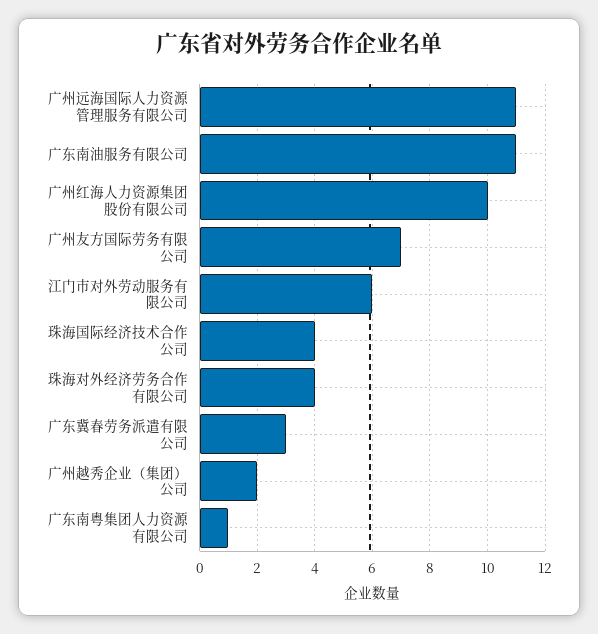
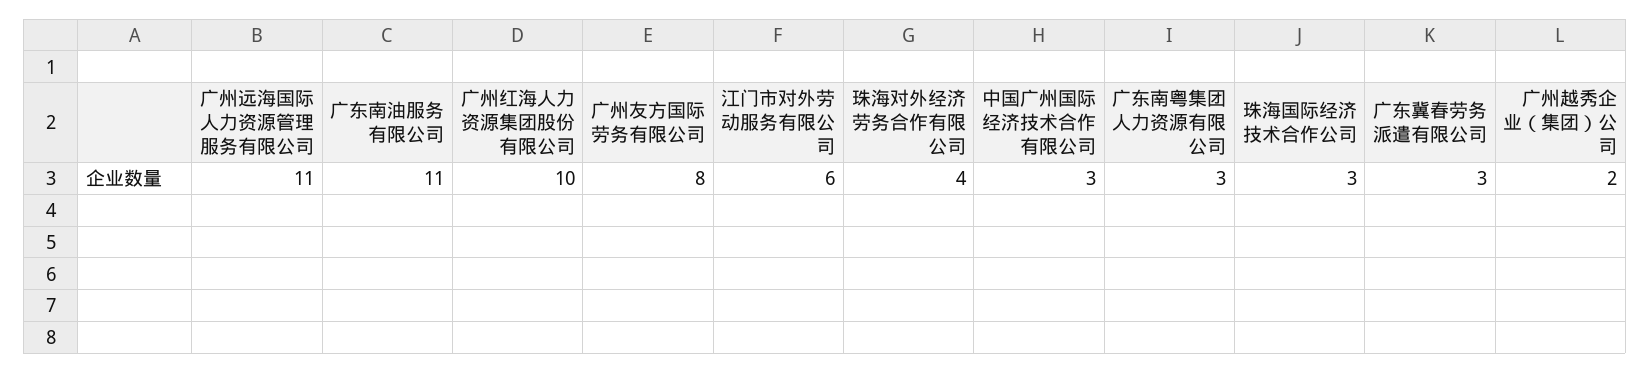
广州友方国际劳务有限公司: 7 -> 8
珠海国际经济技术合作公司: 4 -> 3
广东南粤集团人力资源有限公司: 1 -> 3
中国广州国际经济技术合作有限公司: none -> 3

